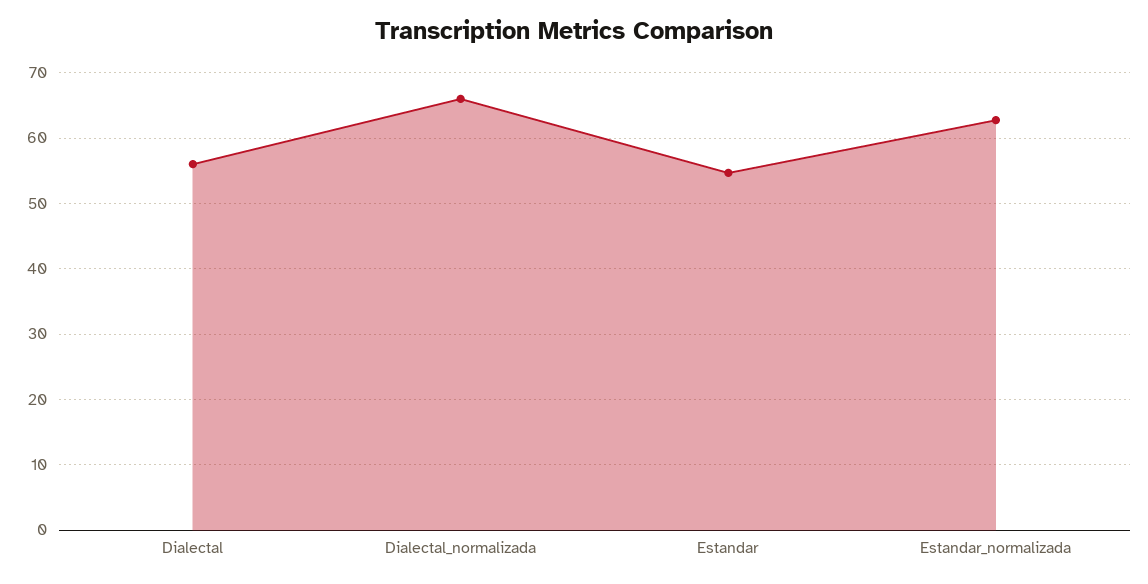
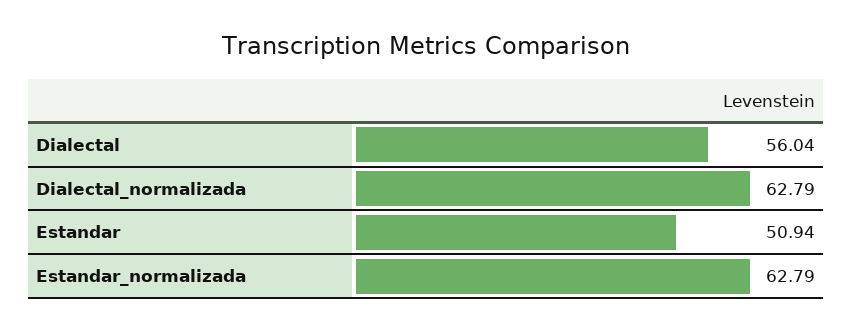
Dialectal_normalizada: 66 -> 62.79
Estandar: 55 -> 50.94

